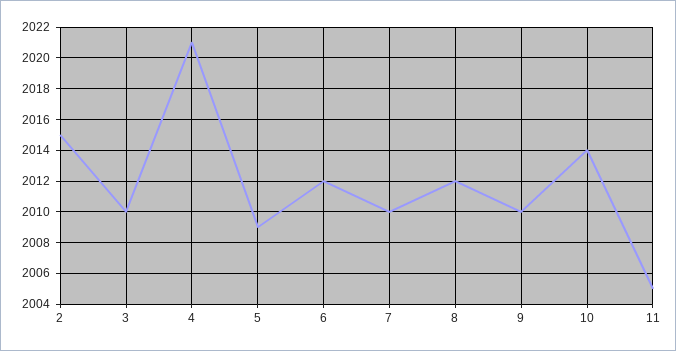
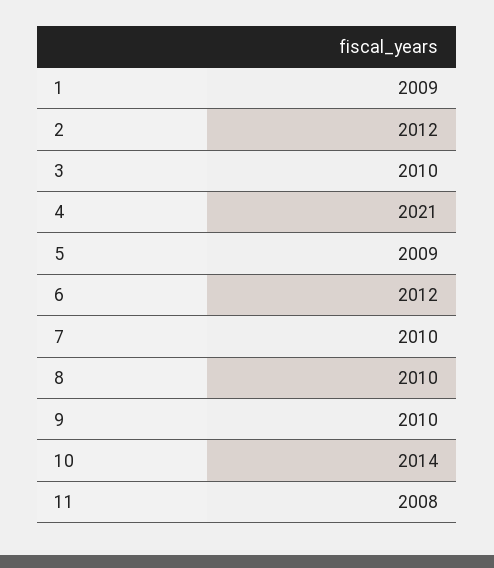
2: 2015 -> 2012
8: 2012 -> 2010
11: 2005 -> 2008
1: none -> 2009

